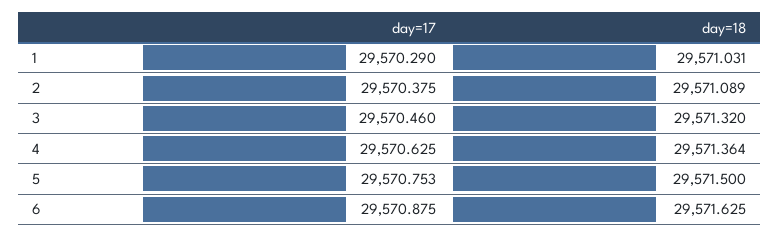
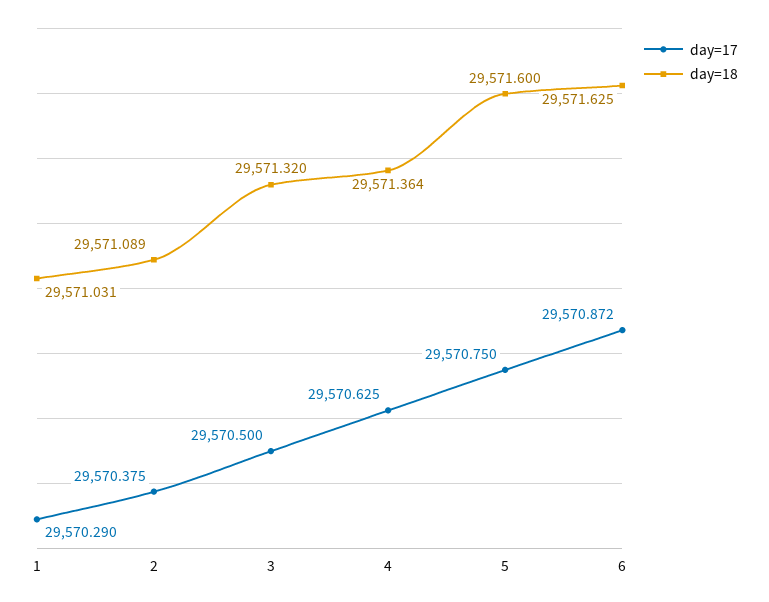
day=17, 3: 29570.46 -> 29570.5
day=17, 5: 29570.753 -> 29570.75
day=18, 5: 29571.5 -> 29571.6
day=17, 6: 29570.875 -> 29570.872

